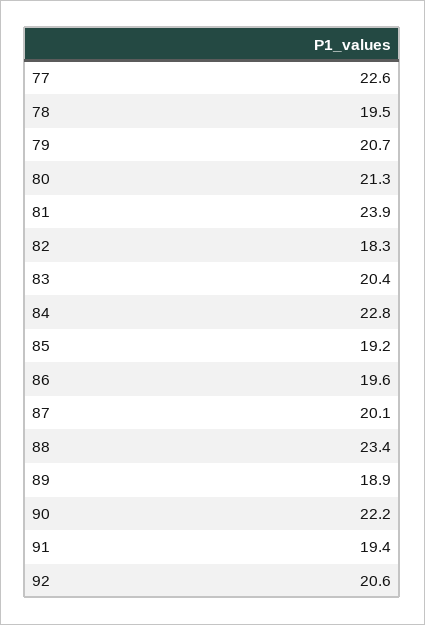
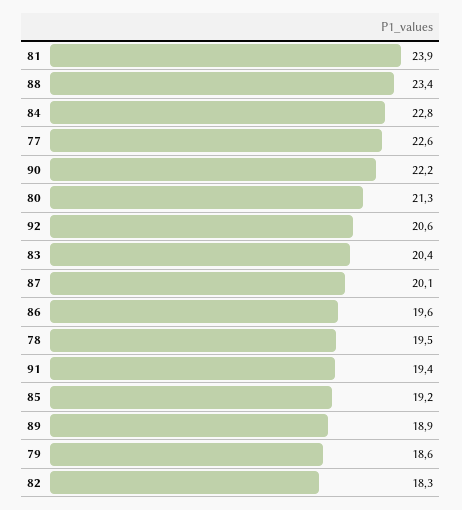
79: 20.7 -> 18.6

